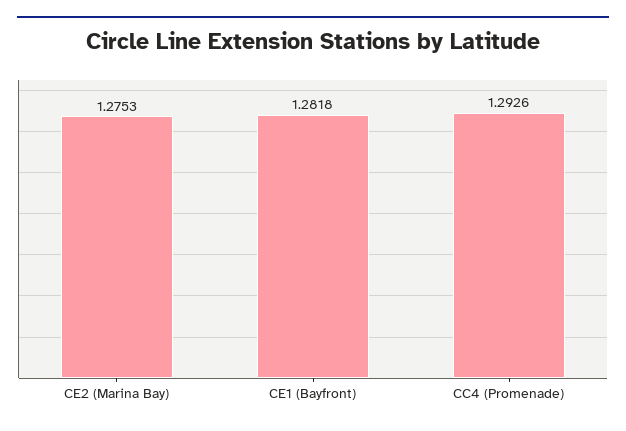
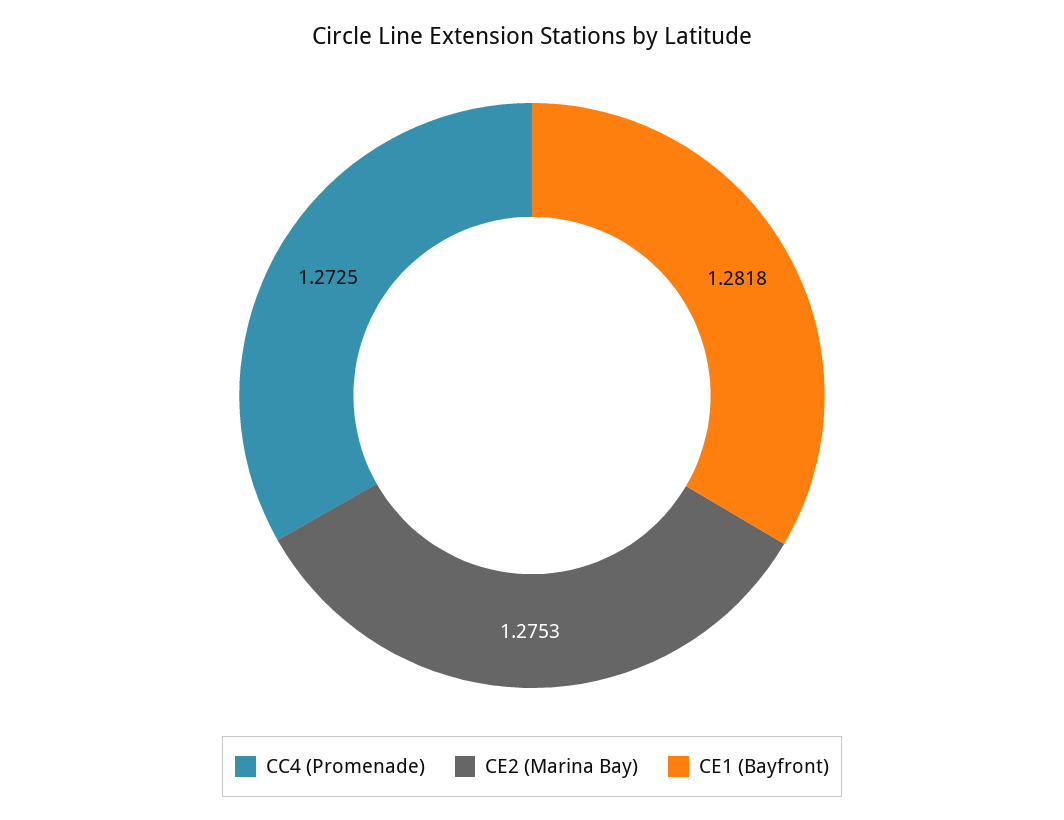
CC4 (Promenade): 1.2926 -> 1.2725

